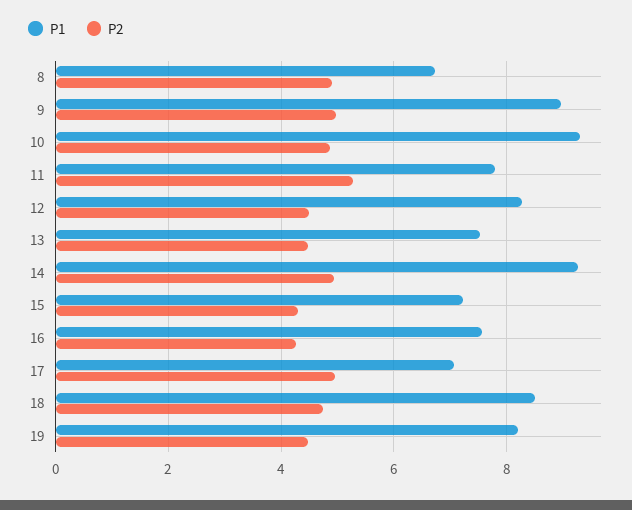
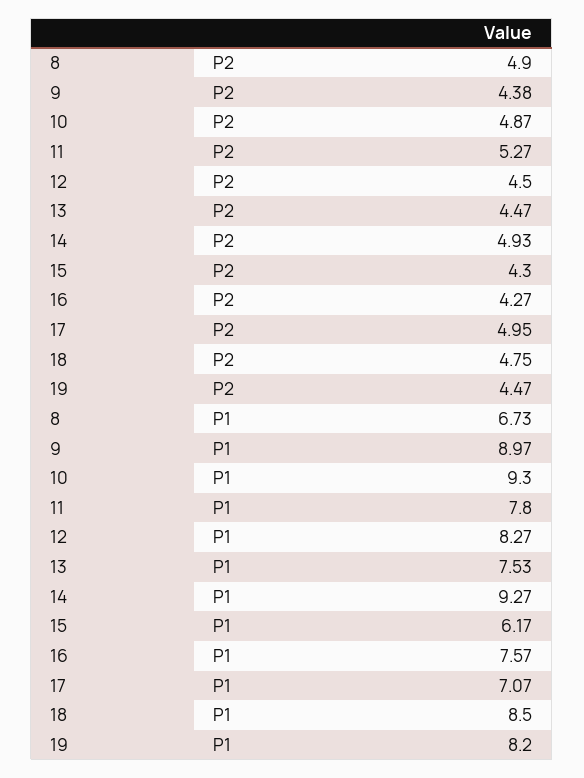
P2, 9: 5 -> 4.38
P1, 15: 7.2 -> 6.17

